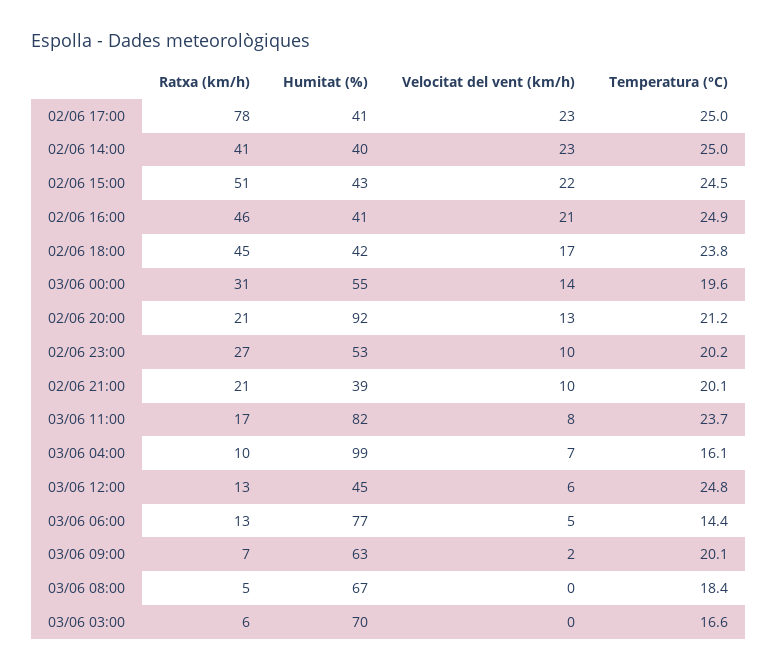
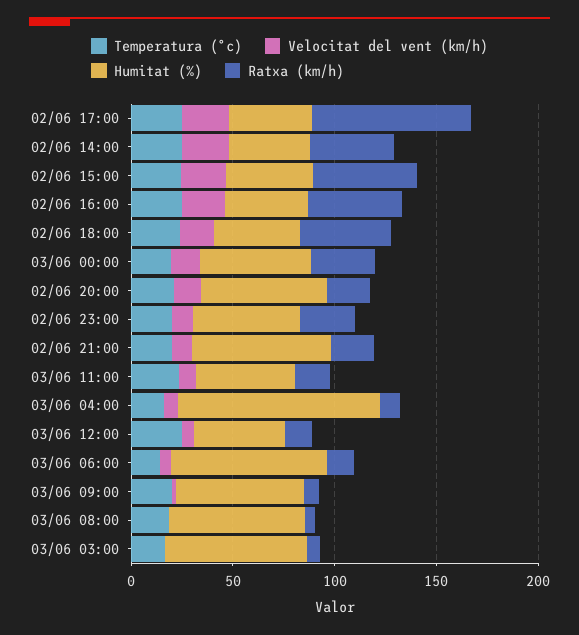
Humitat (%), 02/06 20:00: 92 -> 60
Humitat (%), 02/06 21:00: 39 -> 70
Humitat (%), 03/06 11:00: 82 -> 50

